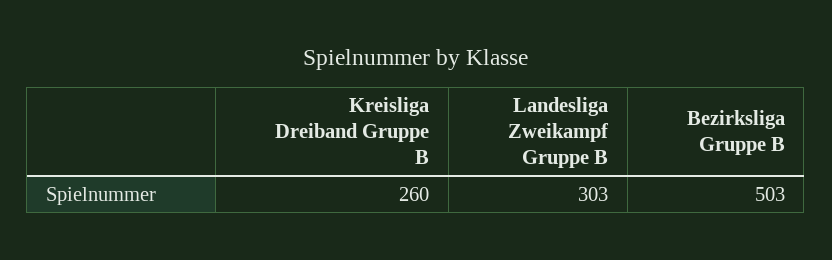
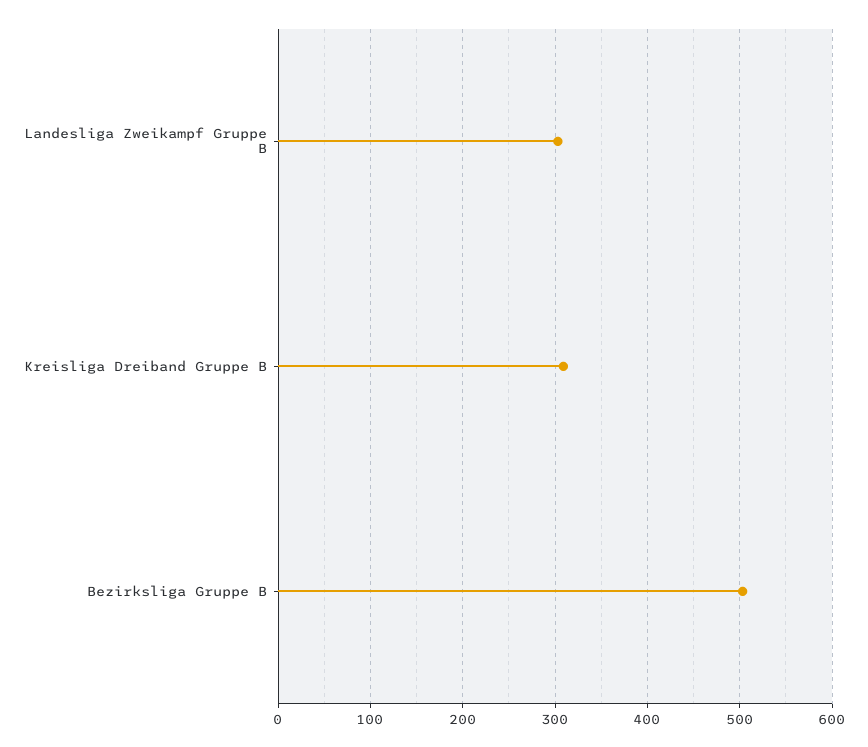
Kreisliga Dreiband Gruppe B: 260 -> 310

